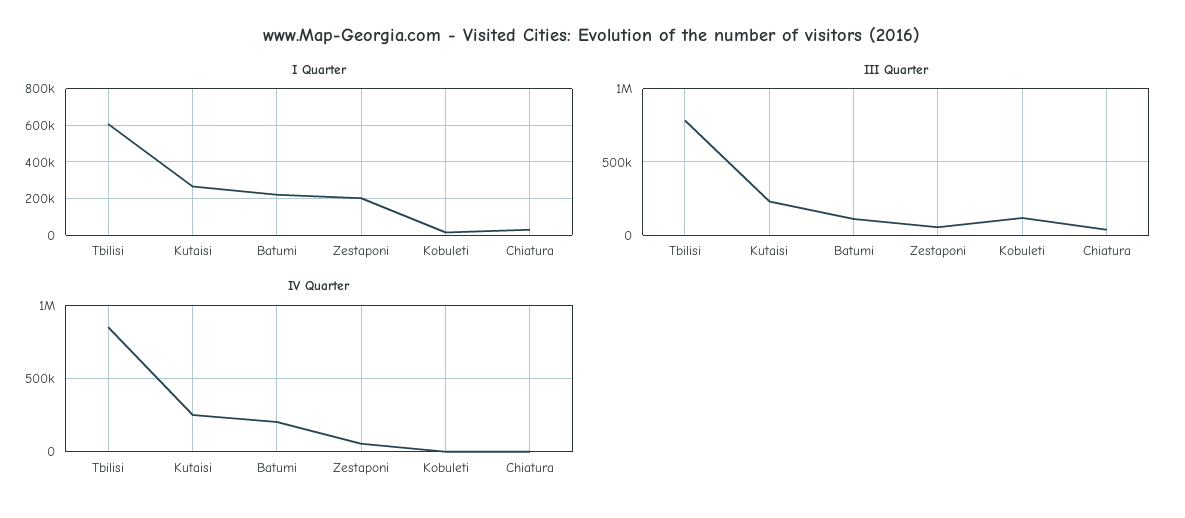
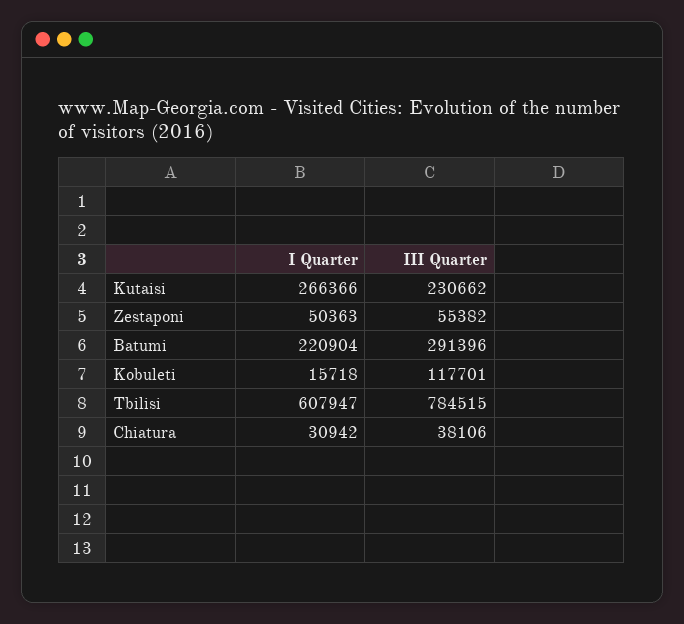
I Quarter, Zestaponi: 200000 -> 50363
III Quarter, Batumi: 100000 -> 291396
IV Quarter, Tbilisi: 850000 -> none
IV Quarter, Kutaisi: 250000 -> none
IV Quarter, Batumi: 200000 -> none
IV Quarter, Zestaponi: 50000 -> none
IV Quarter, Kobuleti: 0 -> none
IV Quarter, Chiatura: 0 -> none

